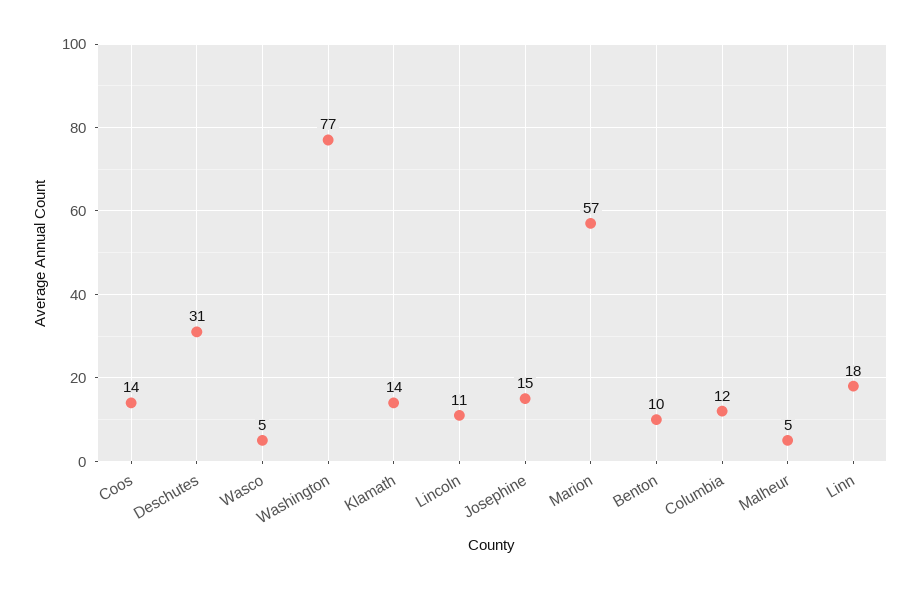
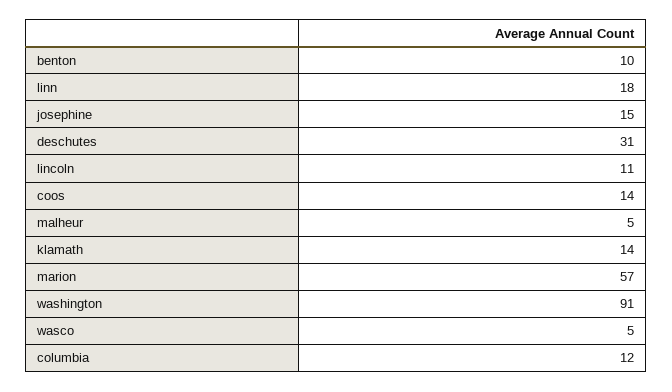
Washington: 77 -> 91

